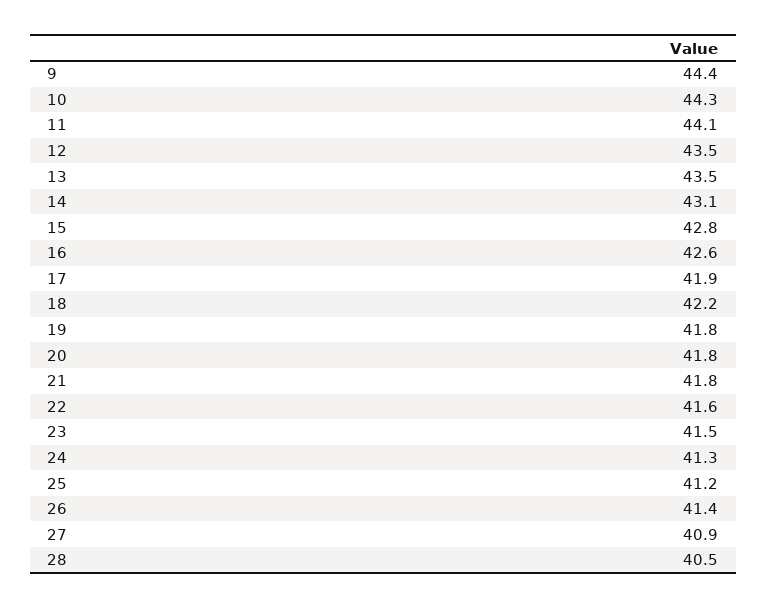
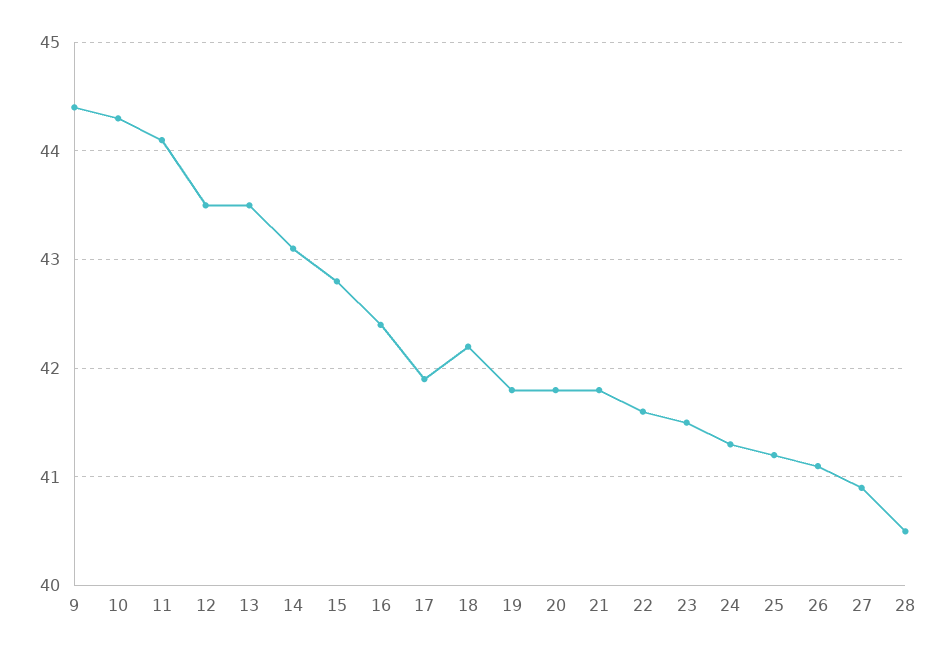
16: 42.6 -> 42.4
26: 41.4 -> 41.1

